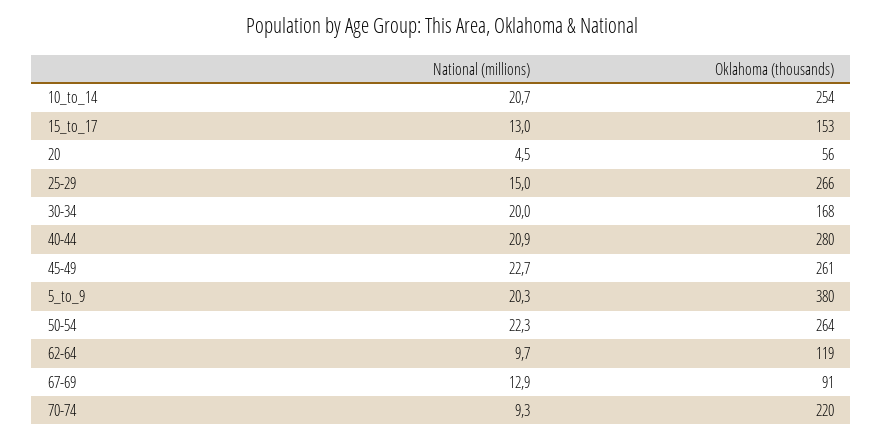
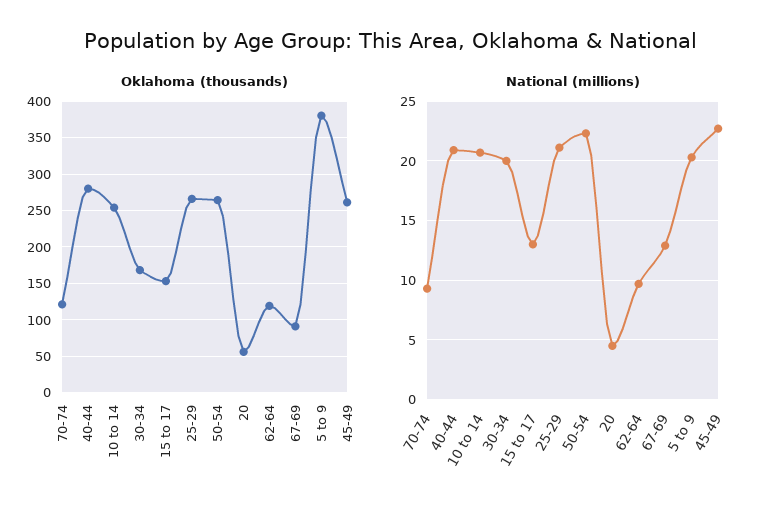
National (millions), 25-29: 15 -> 21
Oklahoma (thousands), 70-74: 220 -> 120

